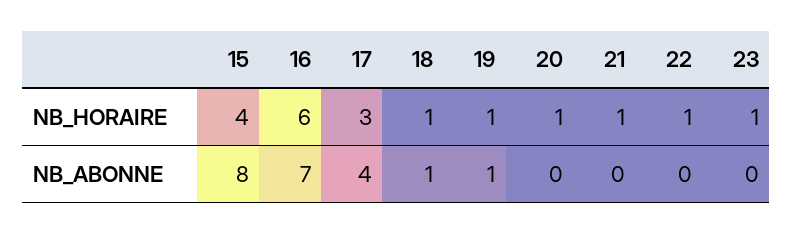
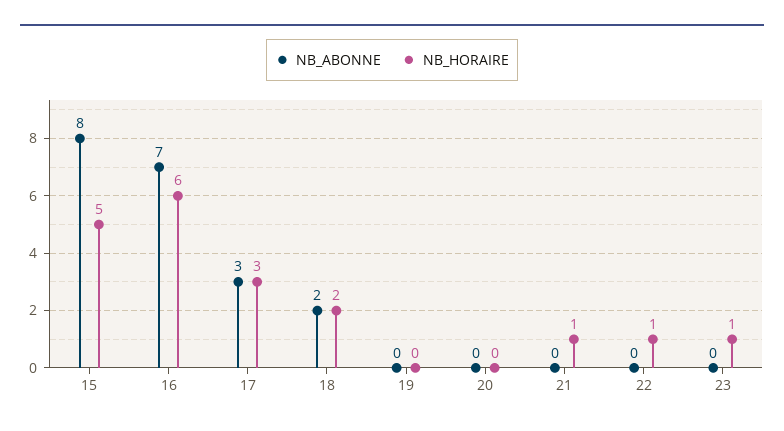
NB_HORAIRE, 15: 4 -> 5
NB_HORAIRE, 18: 1 -> 2
NB_HORAIRE, 19: 1 -> 0
NB_HORAIRE, 20: 1 -> 0
NB_ABONNE, 17: 4 -> 3
NB_ABONNE, 18: 1 -> 2
NB_ABONNE, 19: 1 -> 0

